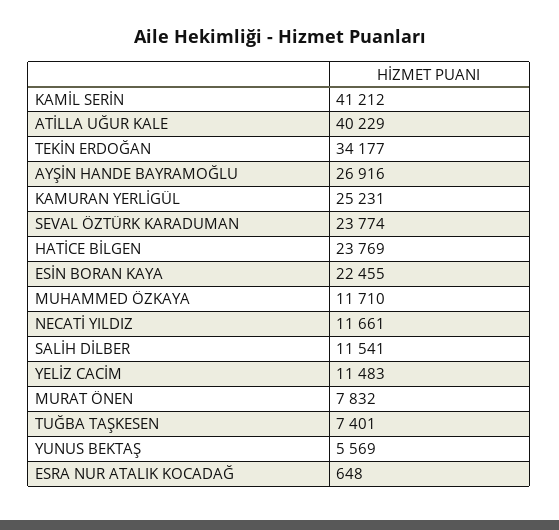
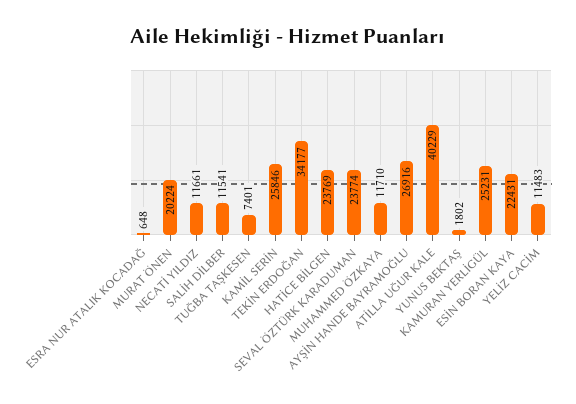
KAMİL SERİN: 41212 -> 25846
ESİN BORAN KAYA: 22455 -> 22431
MURAT ÖNEN: 7832 -> 20224
YUNUS BEKTAŞ: 5569 -> 1802

